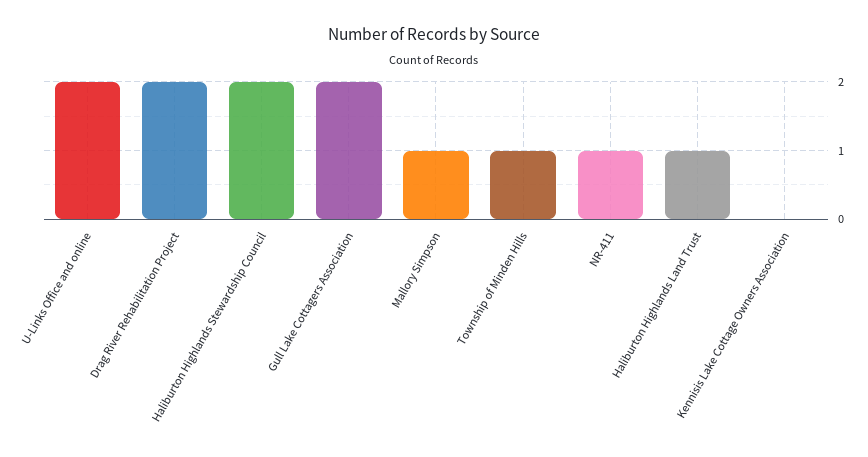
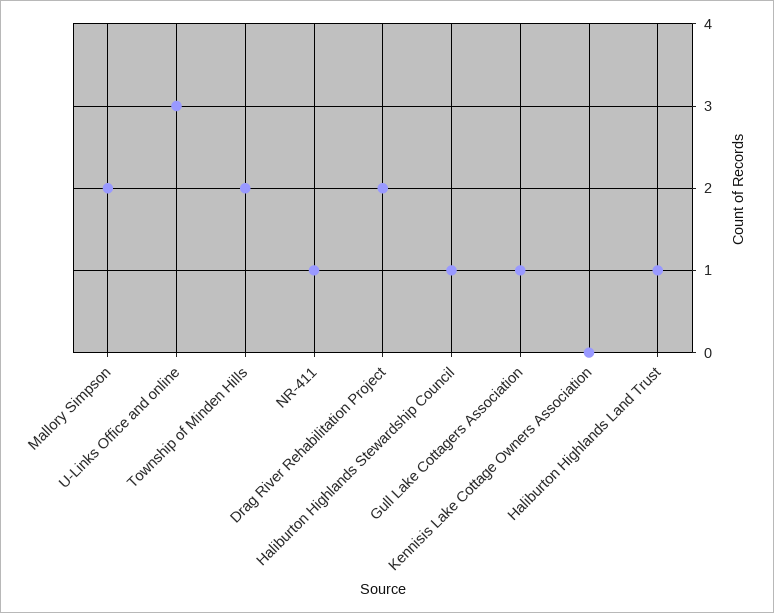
U-Links Office and online: 2 -> 3
Haliburton Highlands Stewardship Council: 2 -> 1
Gull Lake Cottagers Association: 2 -> 1
Mallory Simpson: 1 -> 2
Township of Minden Hills: 1 -> 2

